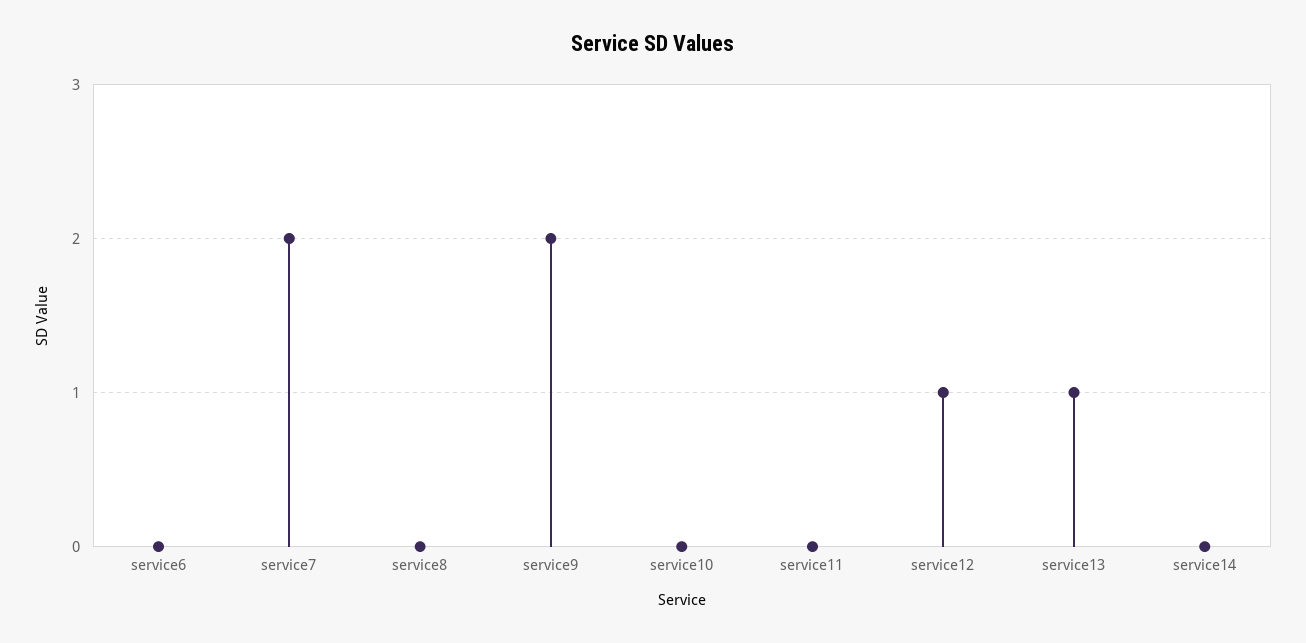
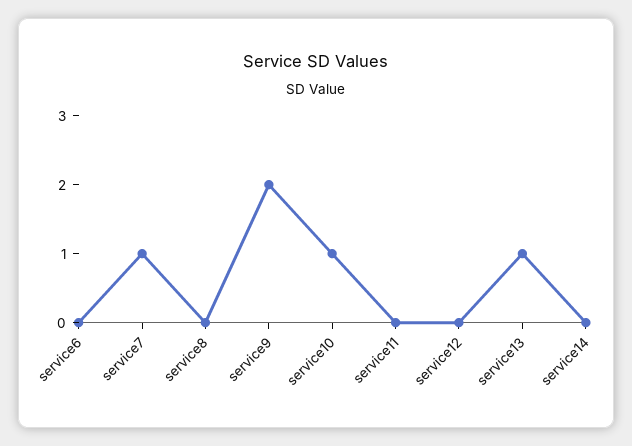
service7: 2 -> 1
service10: 0 -> 1
service12: 1 -> 0

